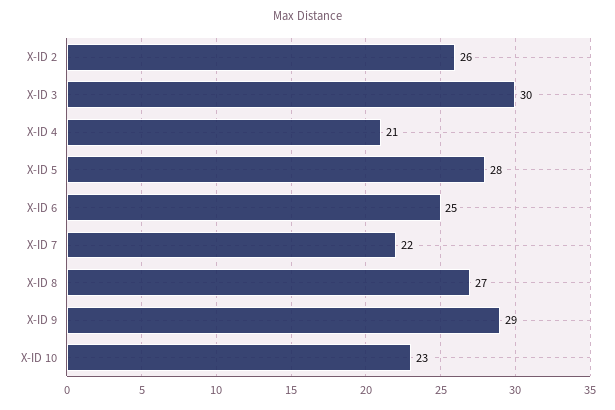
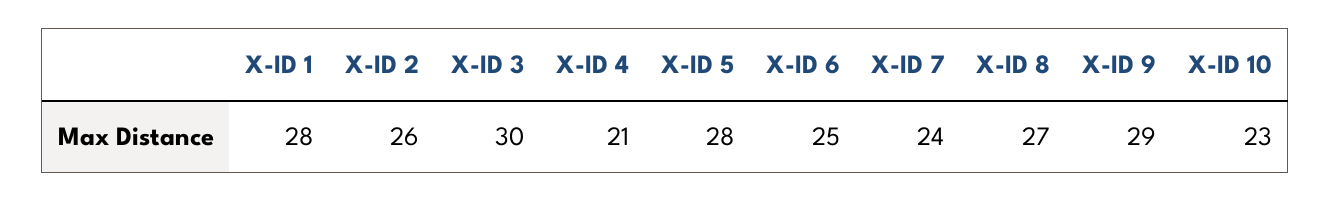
X-ID 7: 22 -> 24
X-ID 1: none -> 28

